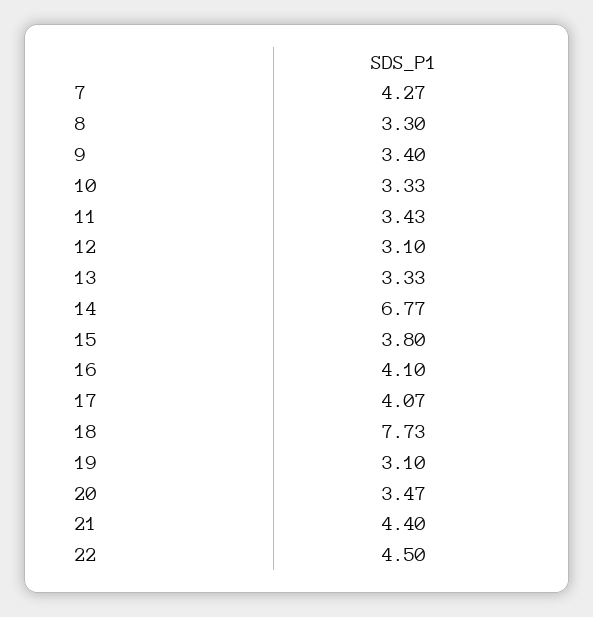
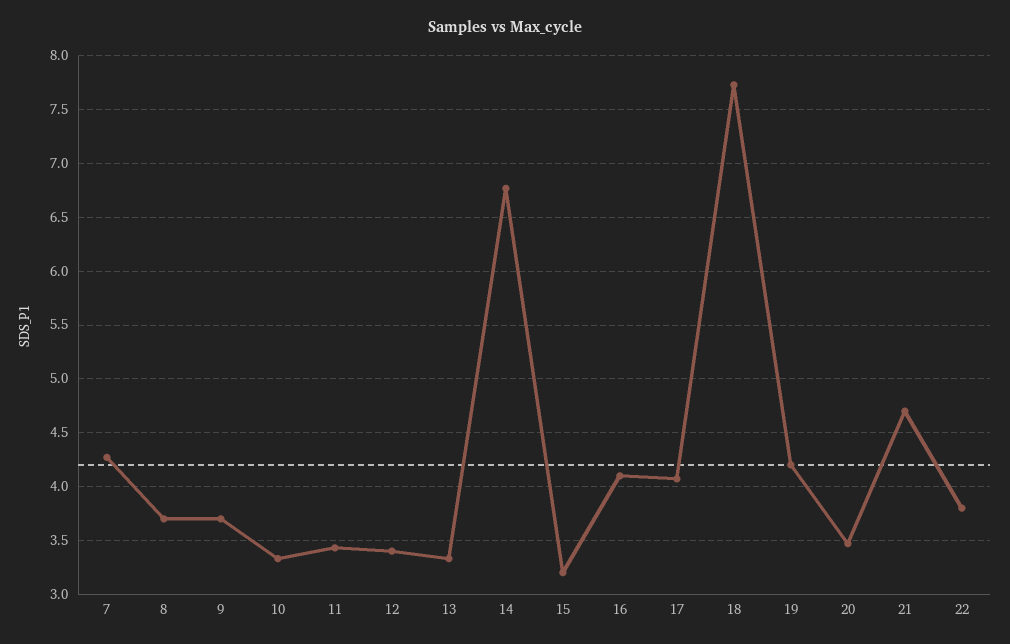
8: 3.3 -> 3.7
9: 3.4 -> 3.7
12: 3.1 -> 3.4
15: 3.8 -> 3.2
19: 3.1 -> 4.2
21: 4.4 -> 4.7
22: 4.5 -> 3.8

